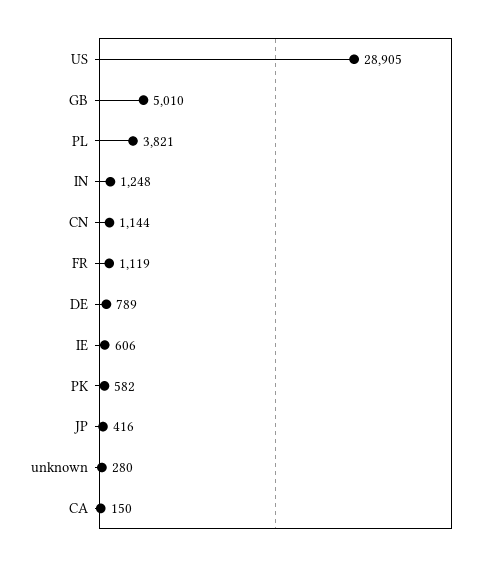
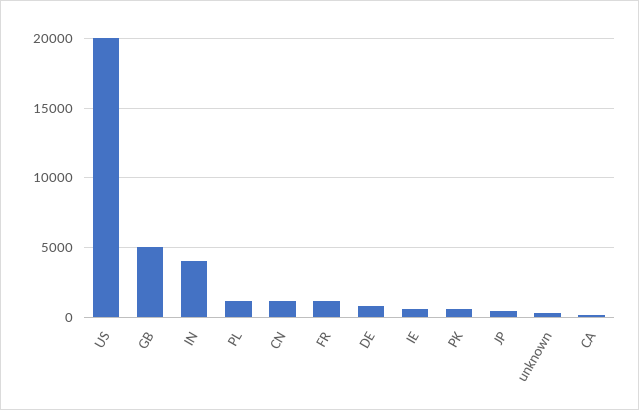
US: 28905 -> 20000
PL: 3821 -> 1000
IN: 1248 -> 4000

